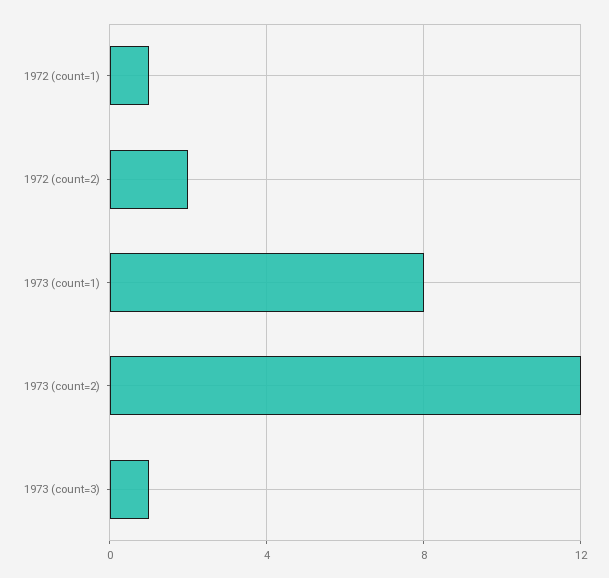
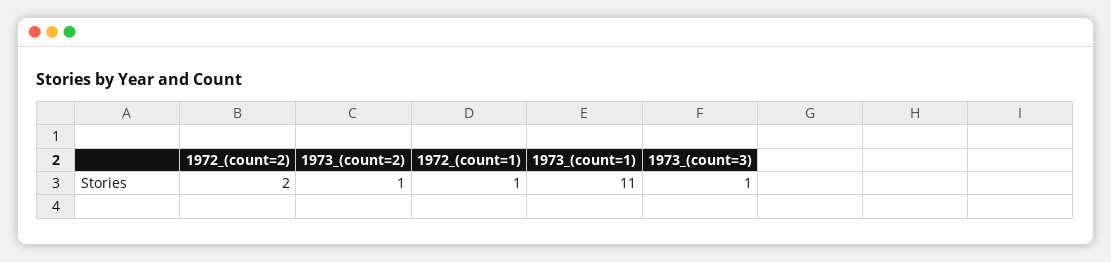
1973 (count=1): 8 -> 11
1973 (count=2): 12 -> 1

